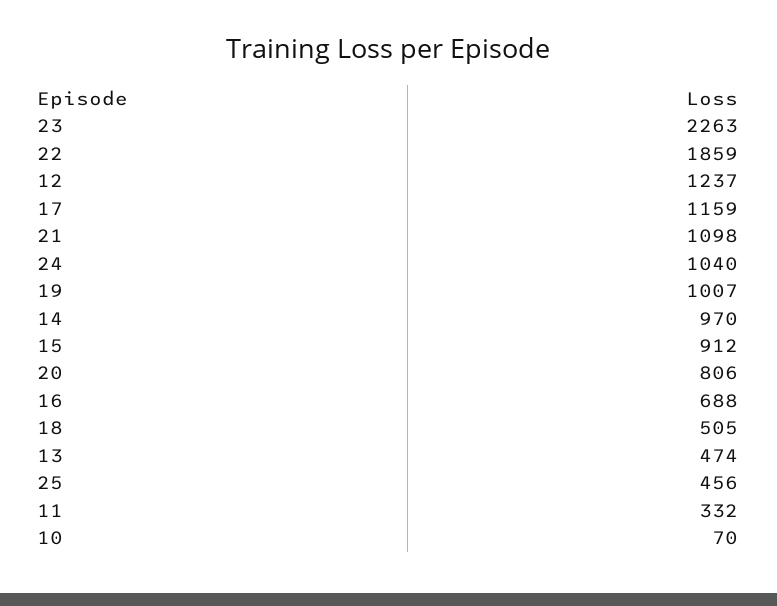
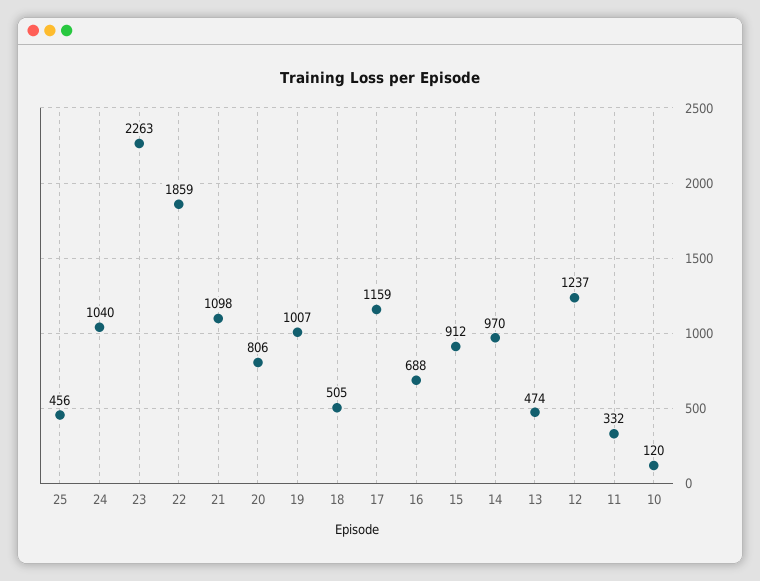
10: 70 -> 120

